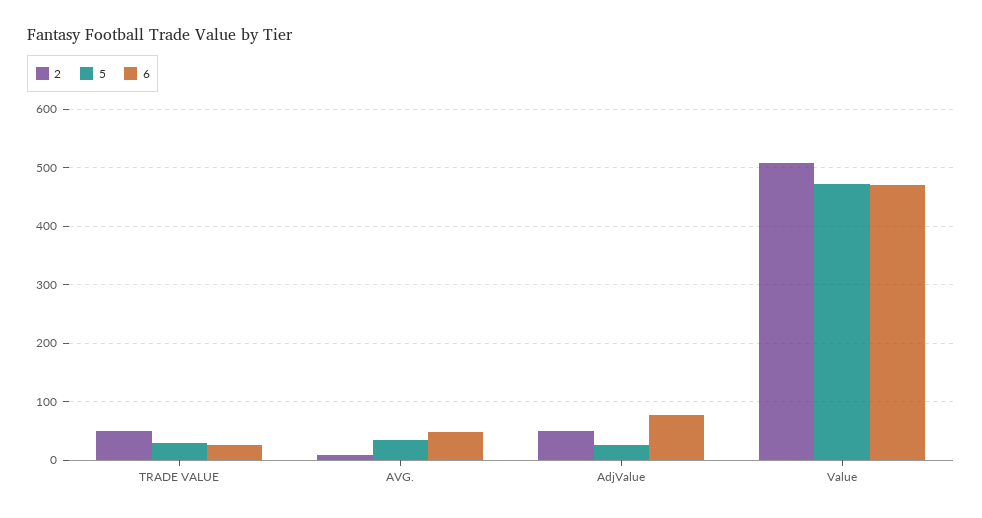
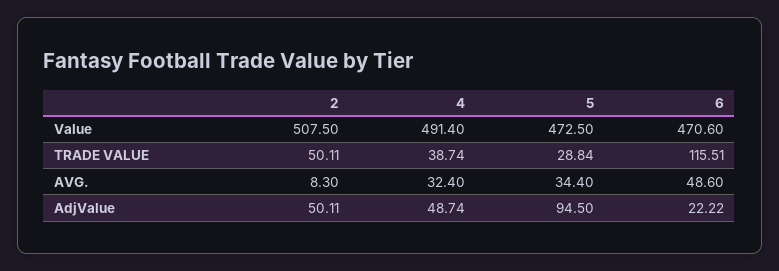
6, TRADE VALUE: 20 -> 115.51
5, AdjValue: 20 -> 94.5
6, AdjValue: 80 -> 22.22
4, Value: none -> 491.4
4, TRADE VALUE: none -> 38.74
4, AVG.: none -> 32.4
4, AdjValue: none -> 48.74

